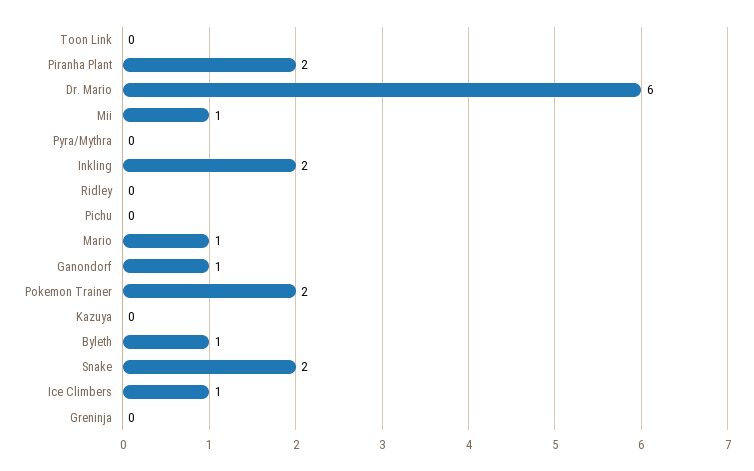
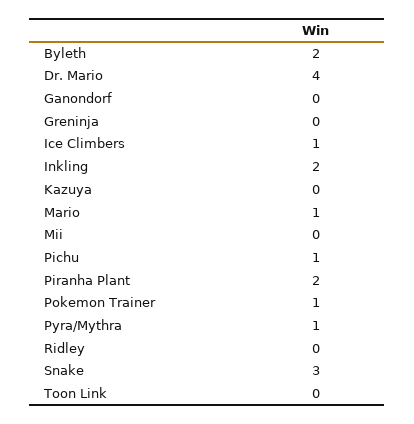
Dr. Mario: 6 -> 4
Mii: 1 -> 0
Pyra/Mythra: 0 -> 1
Pichu: 0 -> 1
Ganondorf: 1 -> 0
Pokemon Trainer: 2 -> 1
Byleth: 1 -> 2
Snake: 2 -> 3

